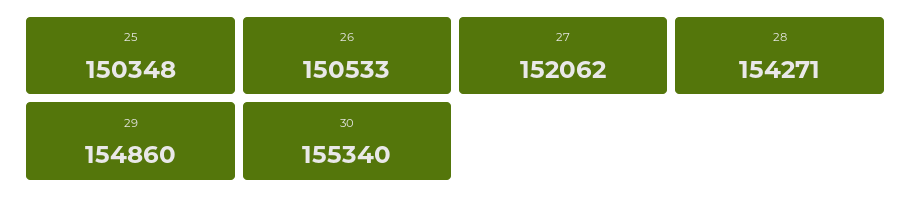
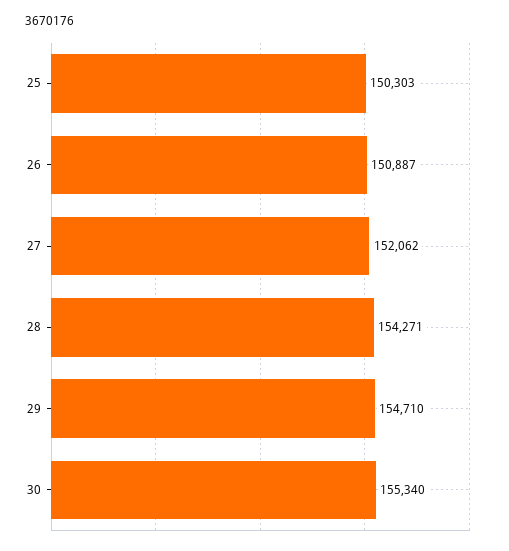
25: 150348 -> 150303
26: 150533 -> 150887
29: 154860 -> 154710

